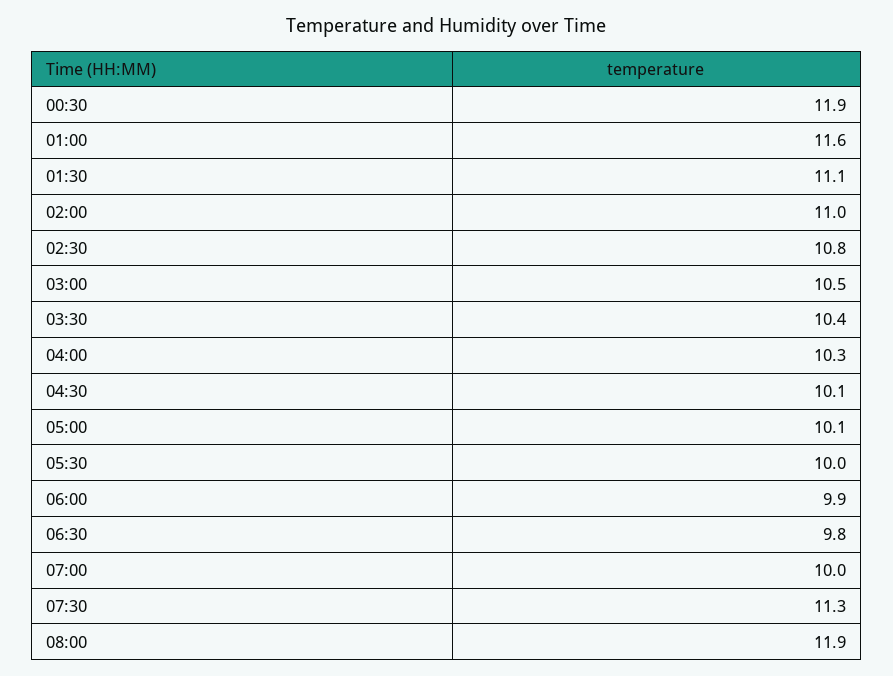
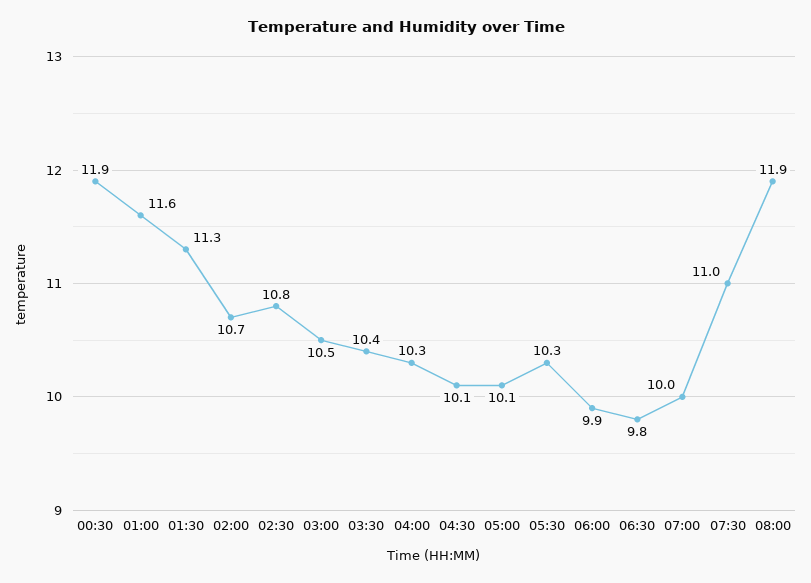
01:30: 11.1 -> 11.3
02:00: 11 -> 10.7
05:30: 10 -> 10.3
07:30: 11.3 -> 11

